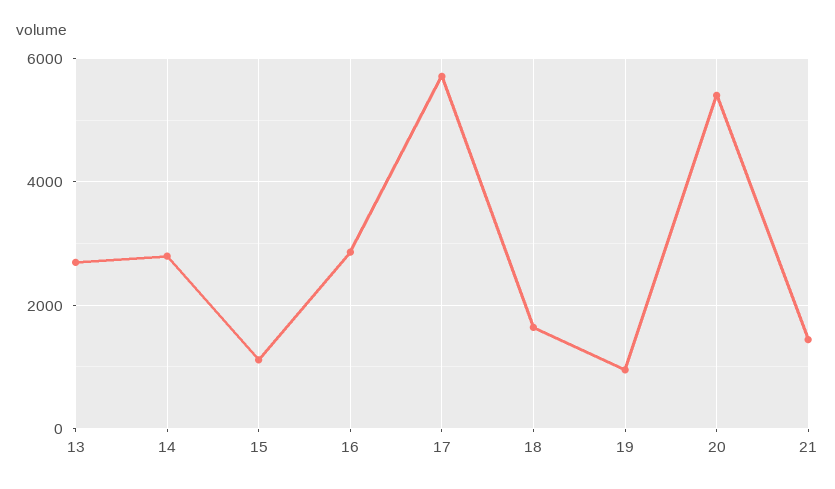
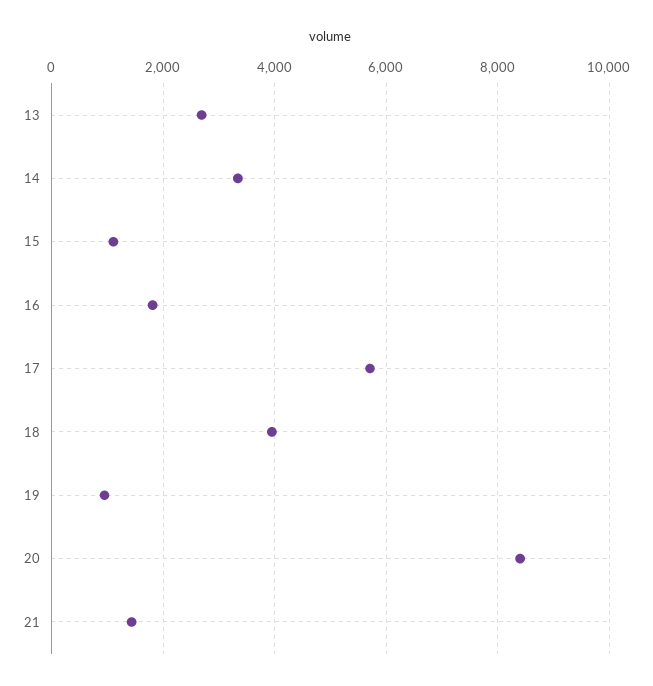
14: 2800 -> 3400
16: 2800 -> 1800
18: 1600 -> 4000
20: 5400 -> 8400

